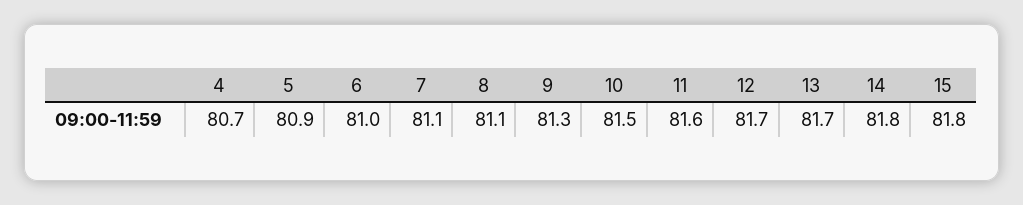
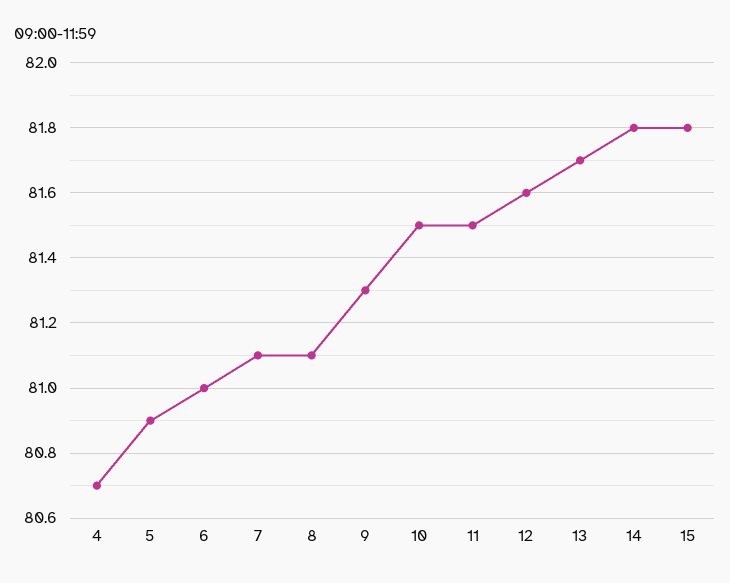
11: 81.6 -> 81.5
12: 81.7 -> 81.6

